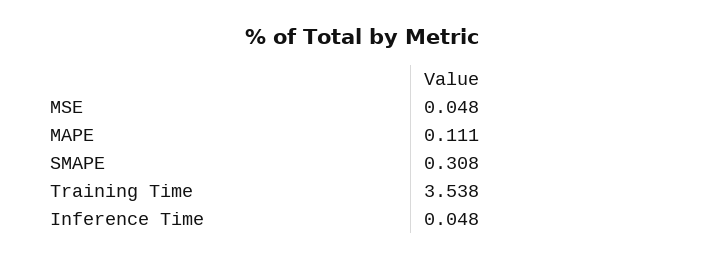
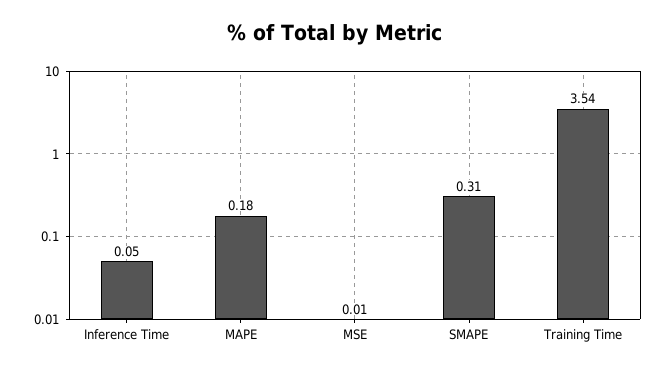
MSE: 0.048 -> 0.01
MAPE: 0.111 -> 0.18

